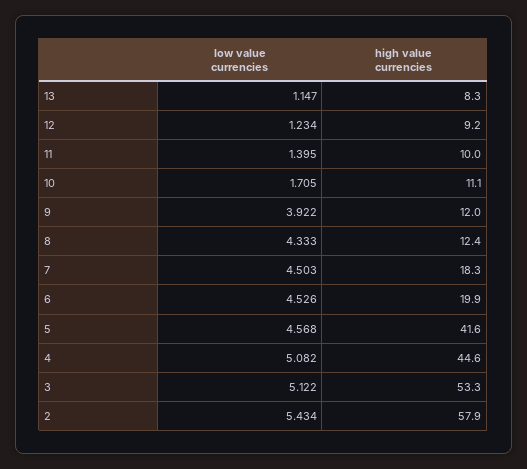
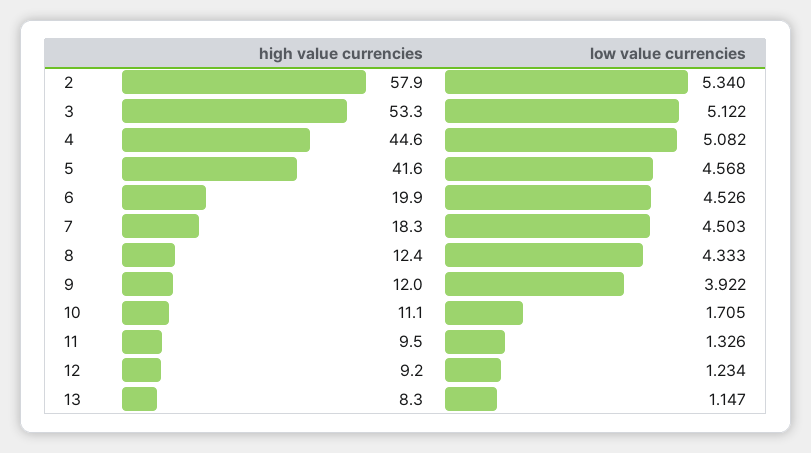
low value currencies, 11: 1.395 -> 1.326
high value currencies, 11: 10 -> 9.5
low value currencies, 2: 5.434 -> 5.34

